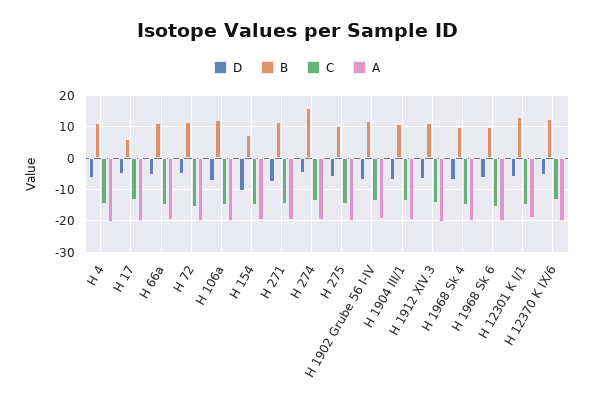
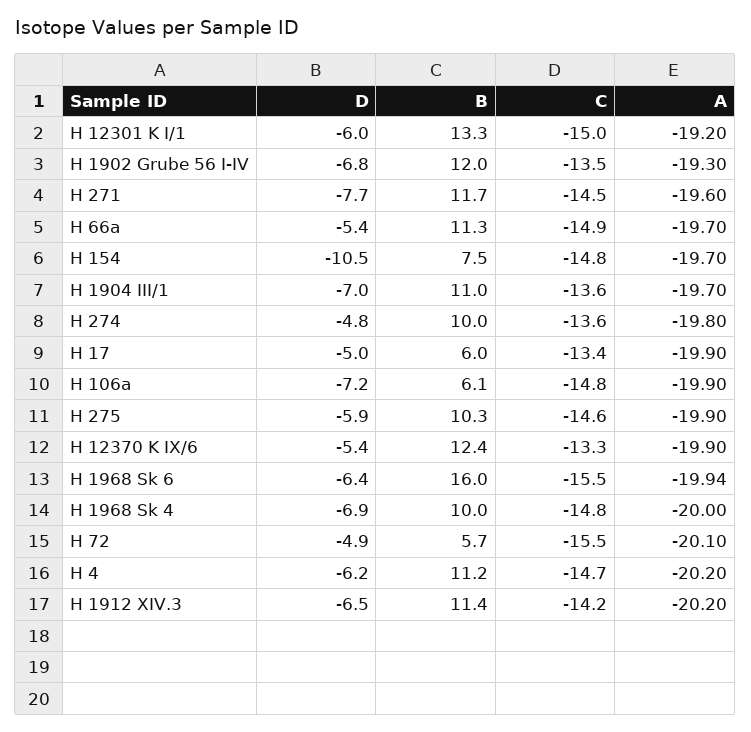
B, H 72: 12 -> 5.7
B, H 106a: 12 -> 6.1
B, H 274: 16 -> 10
B, H 1968 Sk 6: 10 -> 16

